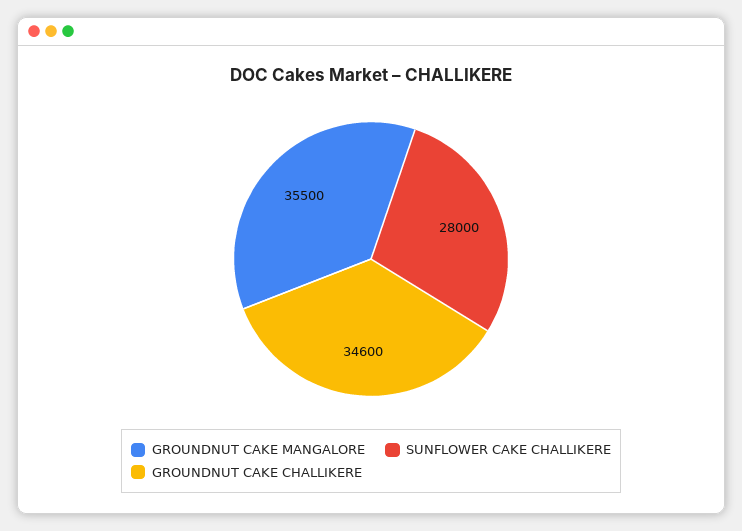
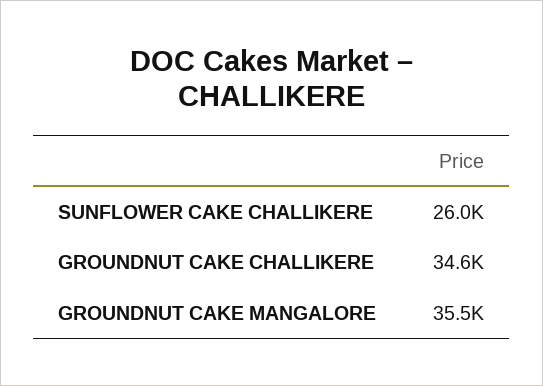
SUNFLOWER CAKE CHALLIKERE: 28000 -> 26000

